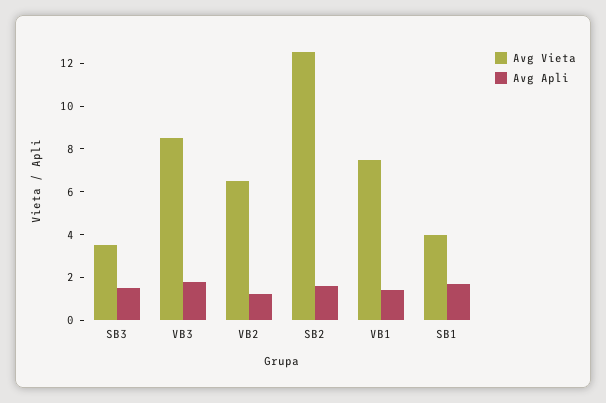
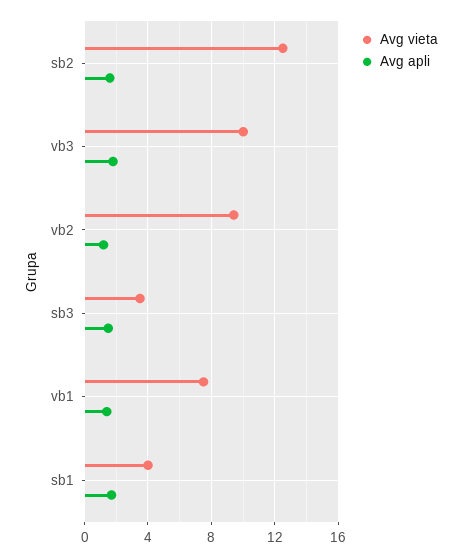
Avg Vieta, VB3: 8.5 -> 10
Avg Vieta, VB2: 6.5 -> 9.5

